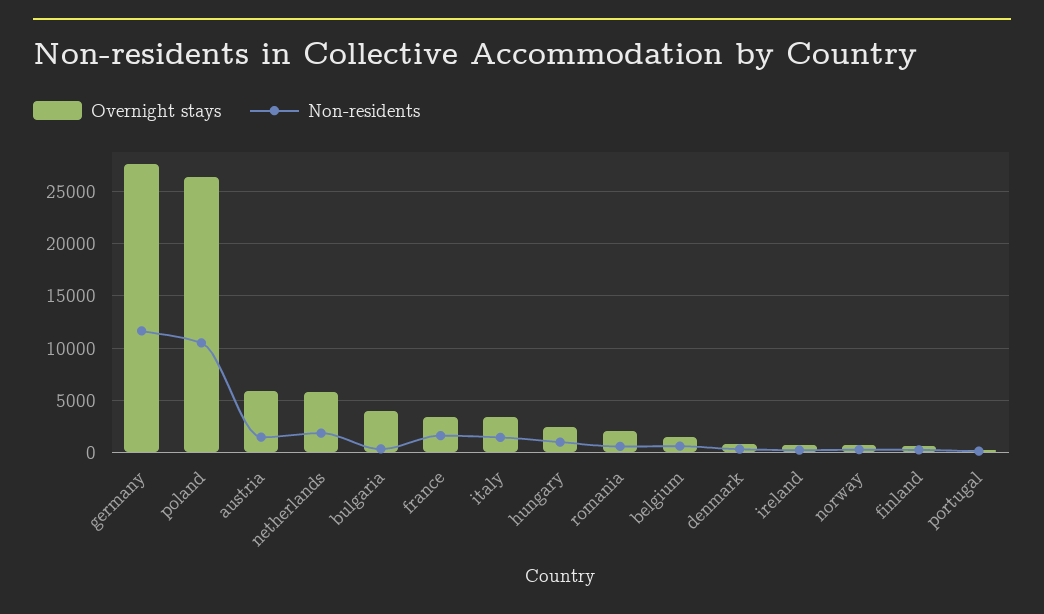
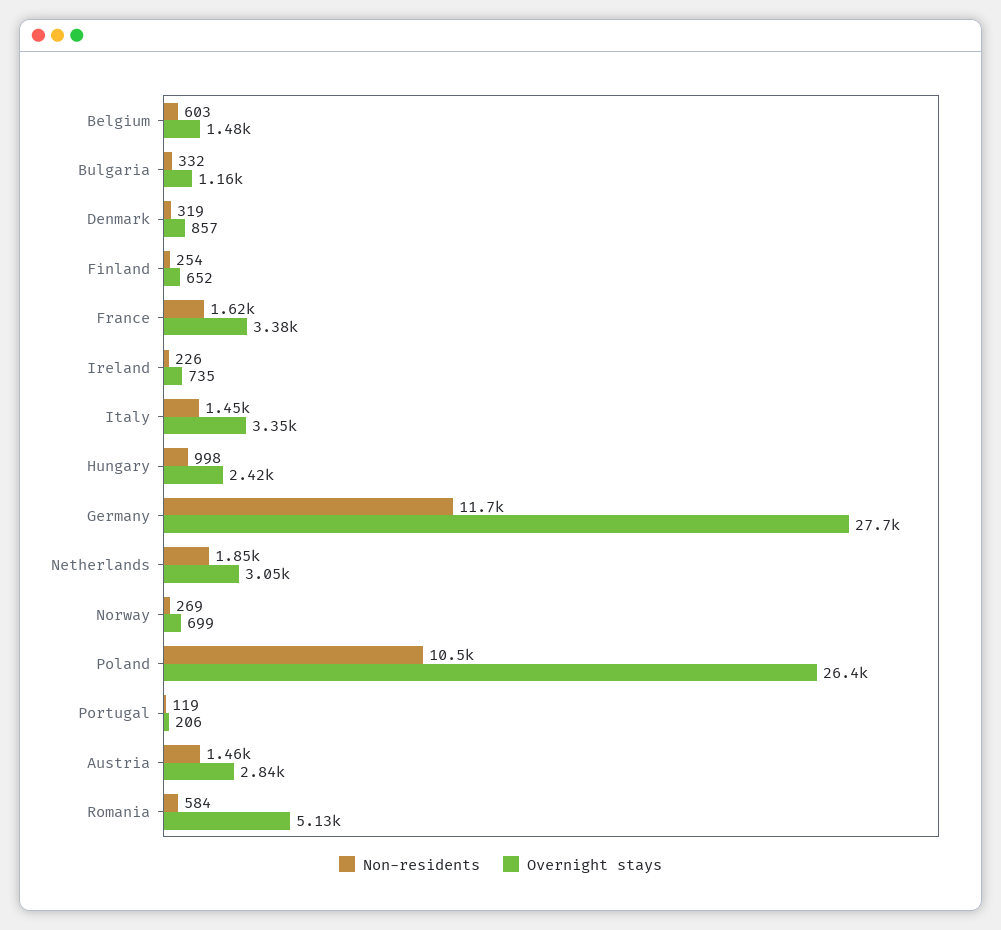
Overnight stays, austria: 6000 -> 2840
Overnight stays, netherlands: 6000 -> 3050
Overnight stays, bulgaria: 4000 -> 1160
Overnight stays, romania: 2000 -> 5130

